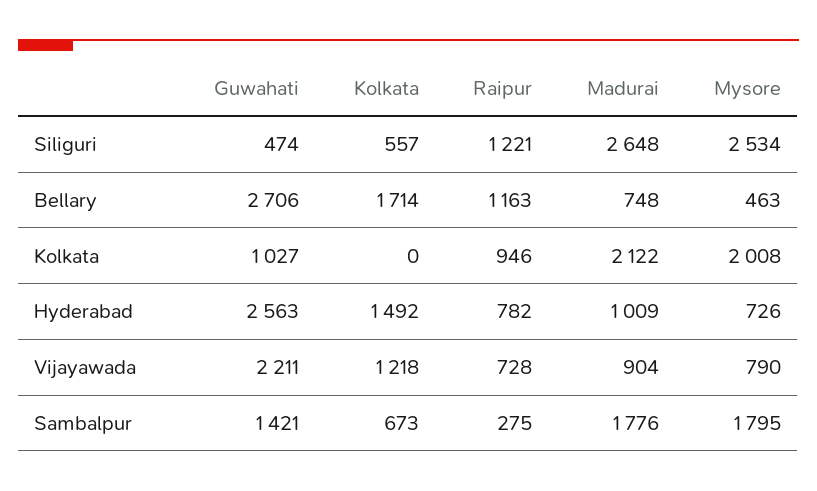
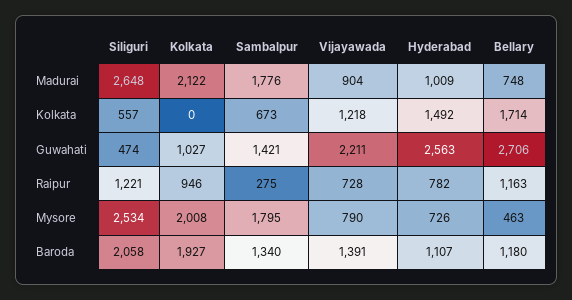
Baroda, Siliguri: none -> 2058
Baroda, Kolkata: none -> 1927
Baroda, Sambalpur: none -> 1340
Baroda, Vijayawada: none -> 1391
Baroda, Hyderabad: none -> 1107
Baroda, Bellary: none -> 1180

